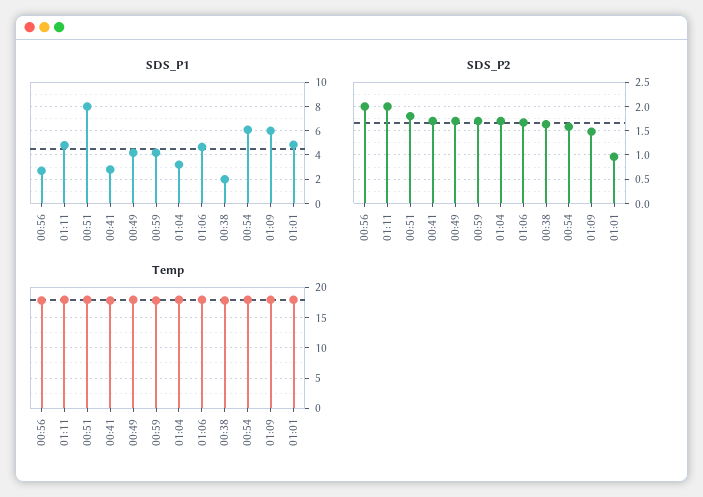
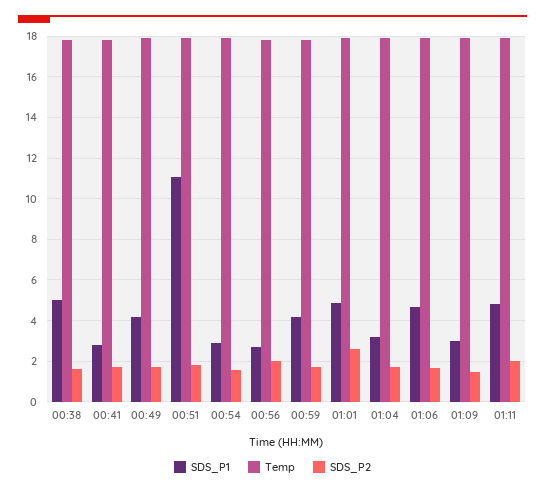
SDS_P1, 00:51: 8 -> 11
SDS_P1, 00:38: 2 -> 5
SDS_P1, 00:54: 6 -> 3
SDS_P1, 01:09: 6 -> 3
SDS_P2, 01:01: 1 -> 2.5

